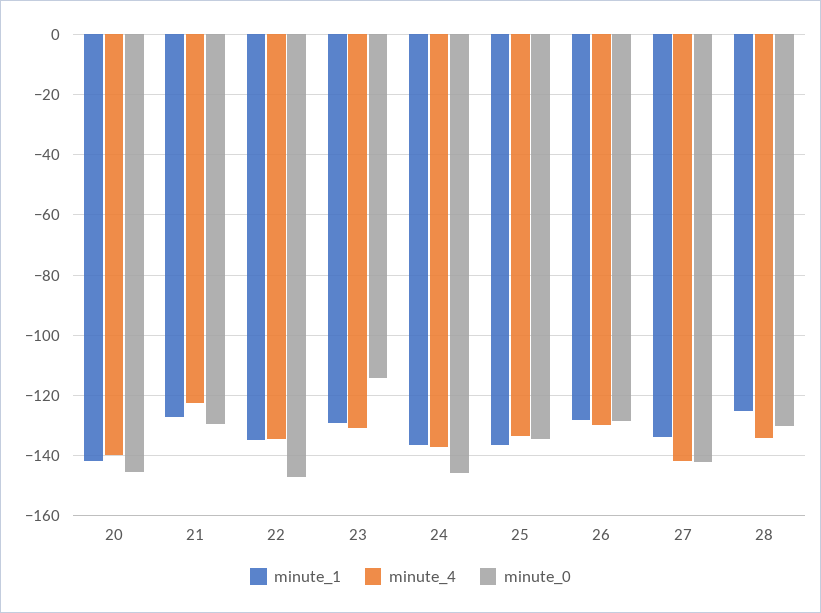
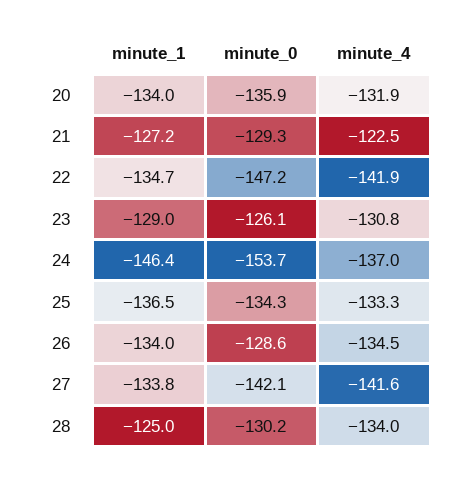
minute_1, 20: -142 -> -134
minute_4, 20: -140 -> -131.9
minute_0, 20: -146 -> -135.9
minute_4, 22: -134 -> -141.9
minute_0, 23: -114 -> -126.1
minute_1, 24: -136 -> -146.4
minute_0, 24: -146 -> -153.7
minute_1, 26: -128 -> -134
minute_4, 26: -130 -> -134.5

